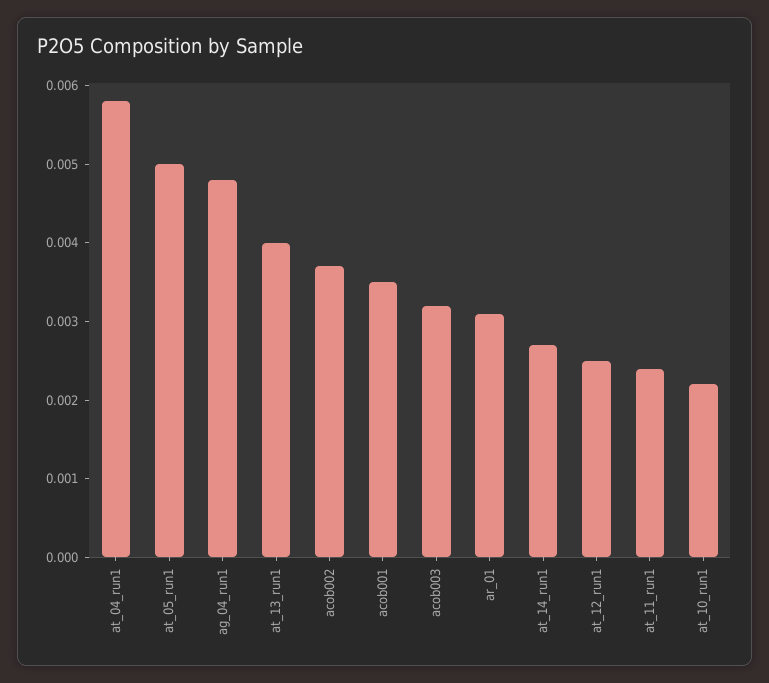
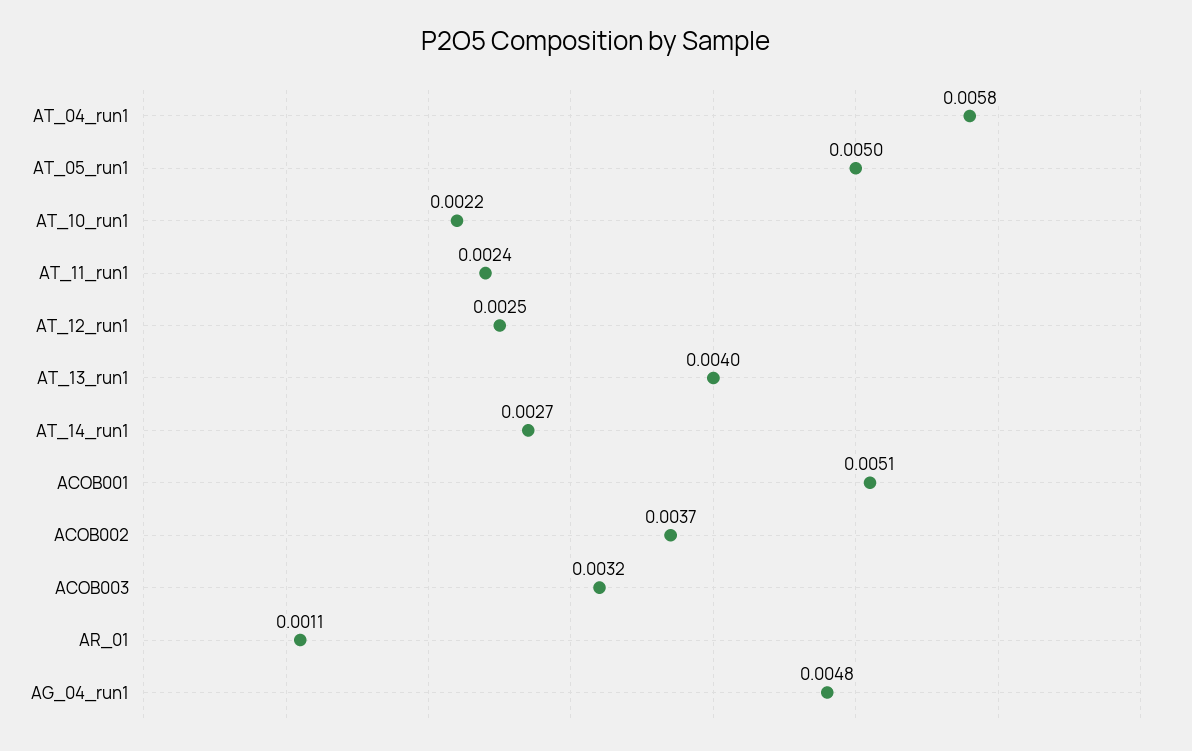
acob001: 0.0035 -> 0.0051
ar_01: 0.003 -> 0.0011

